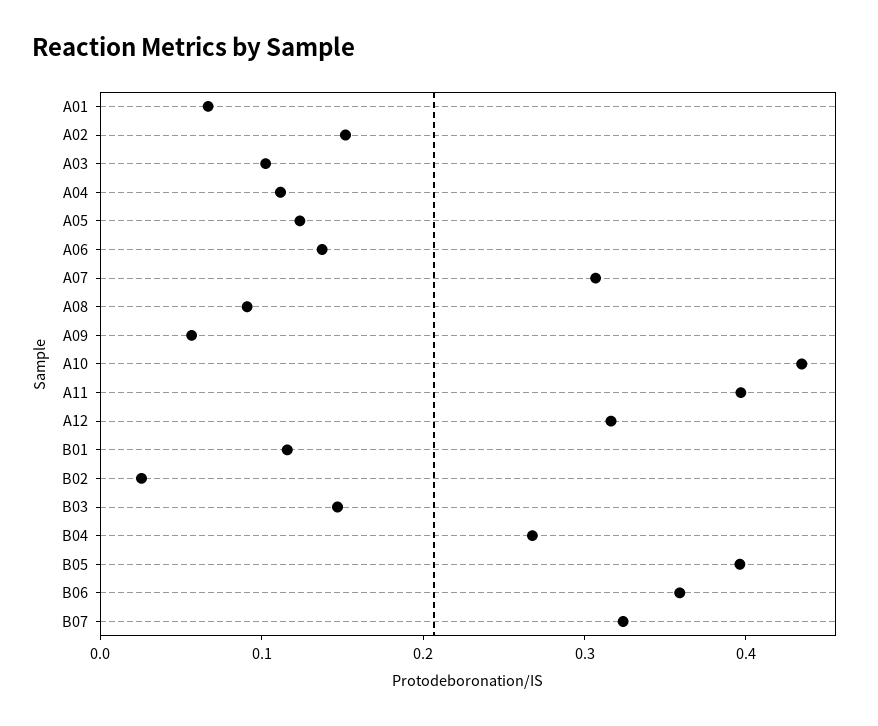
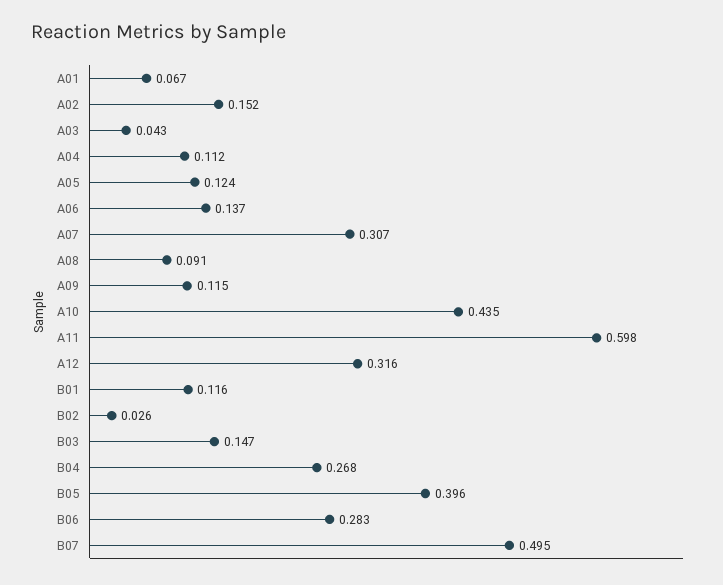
A03: 0.1 -> 0.043
A09: 0.06 -> 0.115
A11: 0.4 -> 0.598
B06: 0.36 -> 0.283
B07: 0.32 -> 0.495

